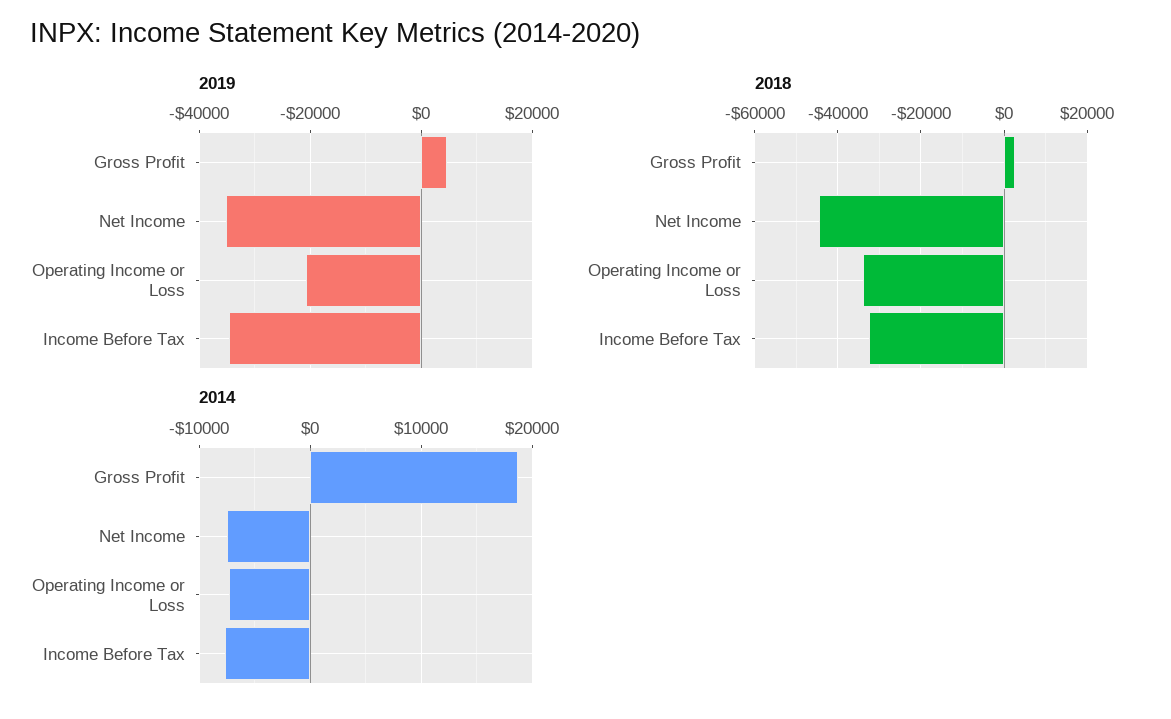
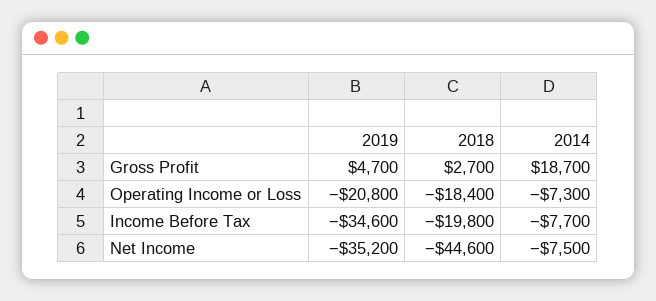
2018, Operating Income or Loss: -34000 -> -18400
2018, Income Before Tax: -32000 -> -19800

